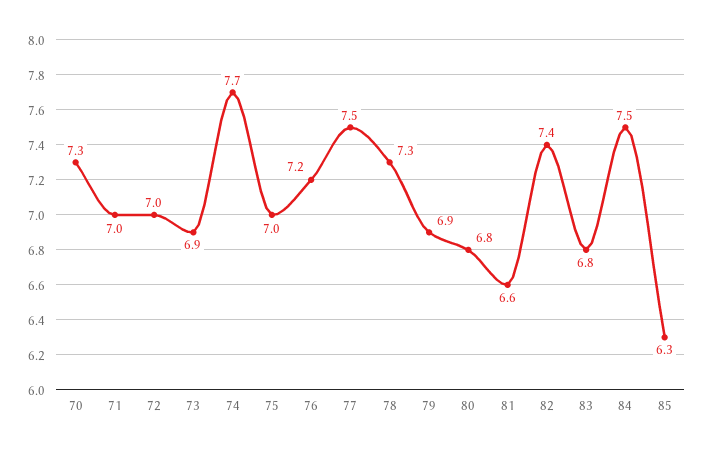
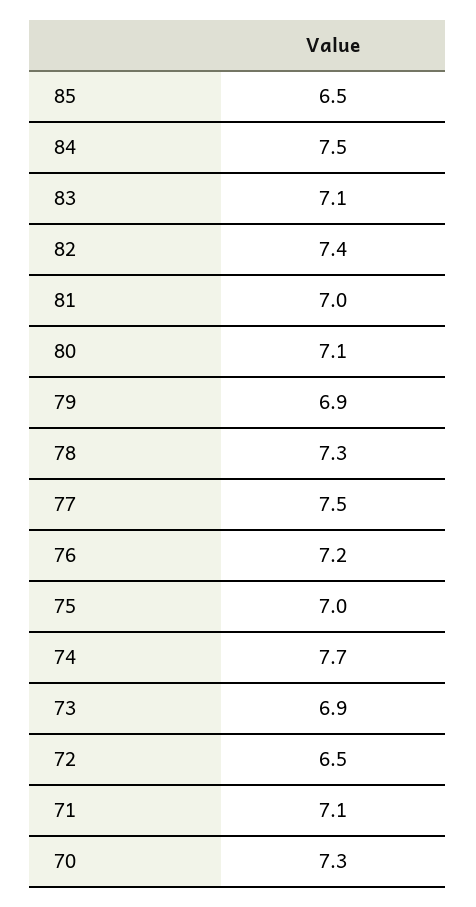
71: 7 -> 7.1
72: 7 -> 6.5
80: 6.8 -> 7.1
81: 6.6 -> 7
83: 6.8 -> 7.1
85: 6.3 -> 6.5

